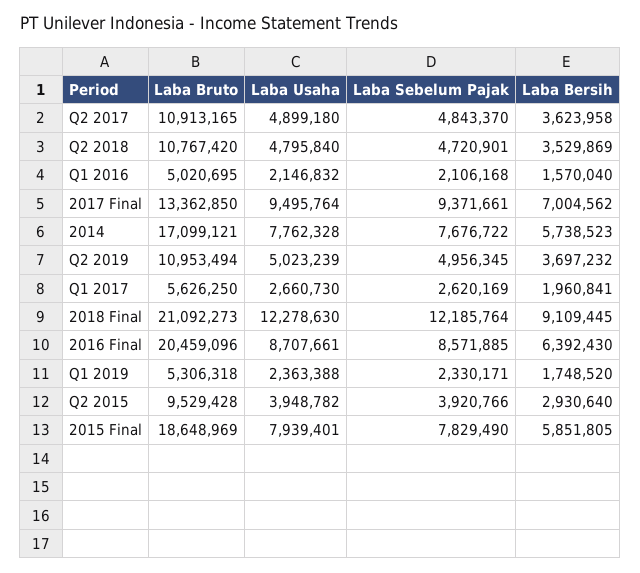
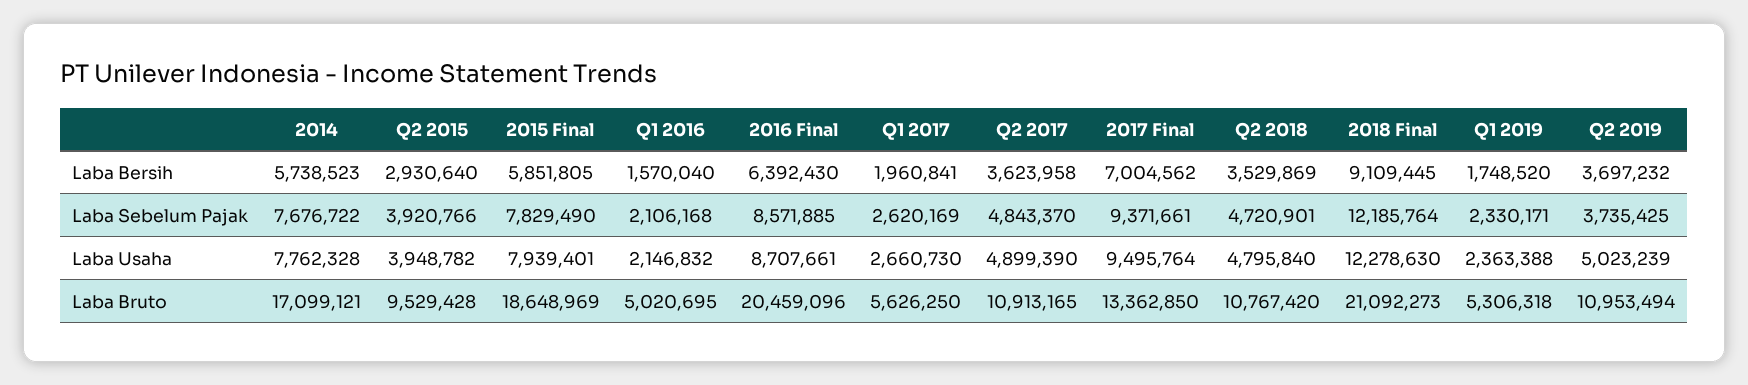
Laba Usaha, Q2 2017: 4899180 -> 4899390
Laba Sebelum Pajak, Q2 2019: 4956345 -> 3735425

